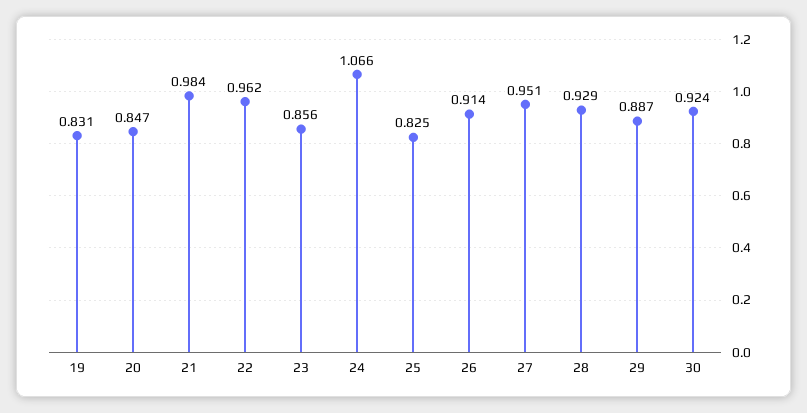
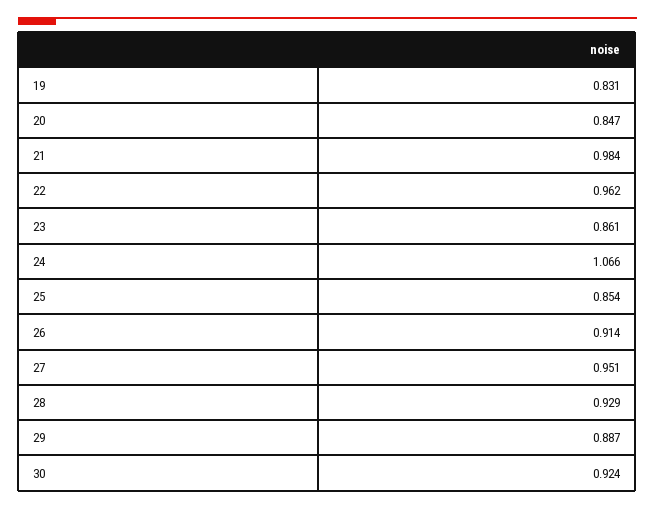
23: 0.856 -> 0.861
25: 0.825 -> 0.854

